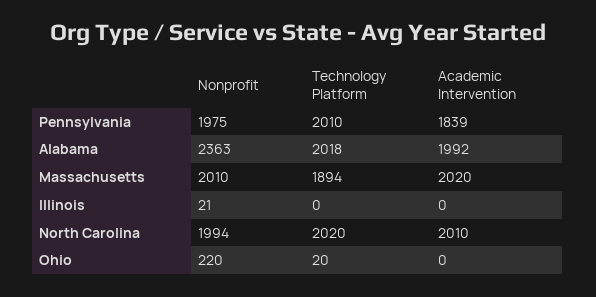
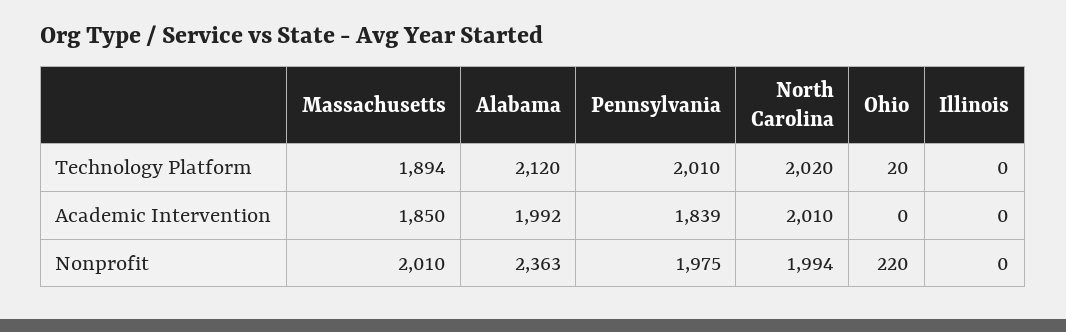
Technology Platform, Alabama: 2018 -> 2120
Academic Intervention, Massachusetts: 2020 -> 1850
Nonprofit, Illinois: 21 -> 0

